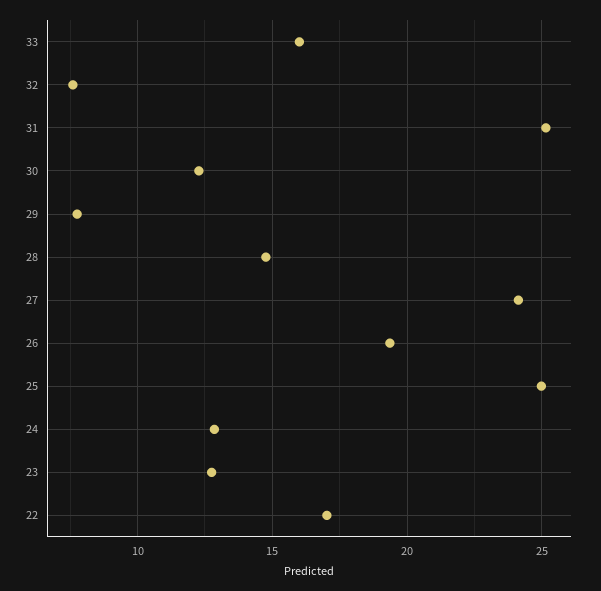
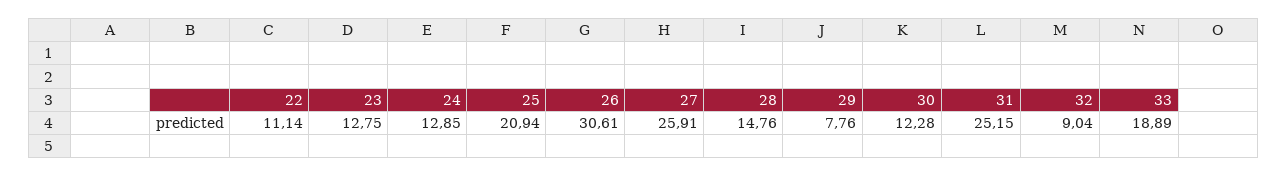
33: 16 -> 18.89
32: 7.5 -> 9.04
27: 24 -> 25.91
26: 19.5 -> 30.61
25: 25 -> 20.94
22: 17 -> 11.14

